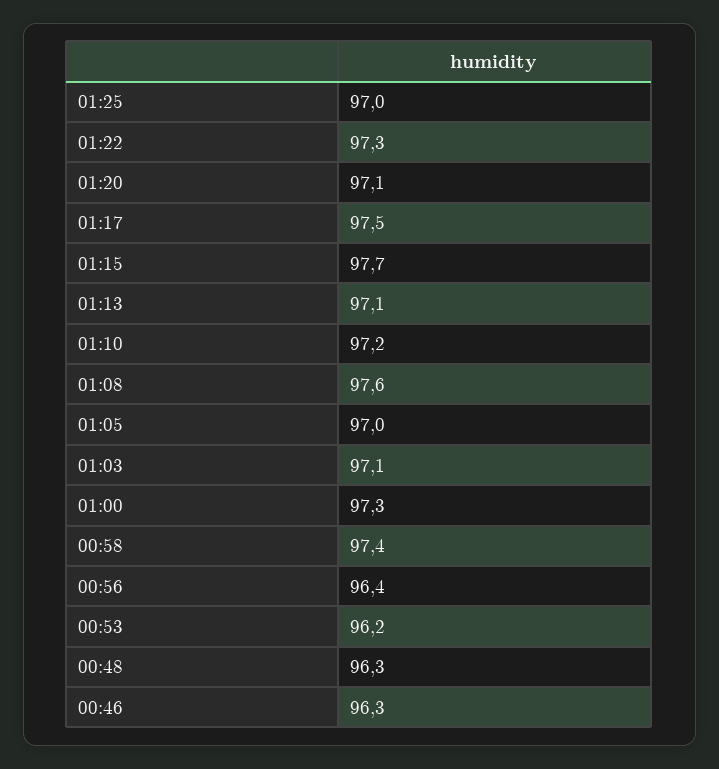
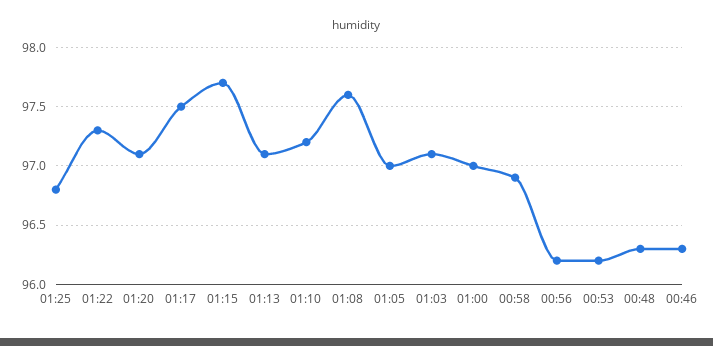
01:25: 97 -> 96.8
01:00: 97.3 -> 97
00:58: 97.4 -> 96.9
00:56: 96.4 -> 96.2

